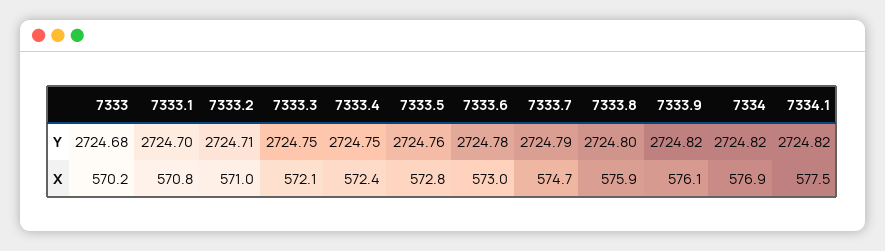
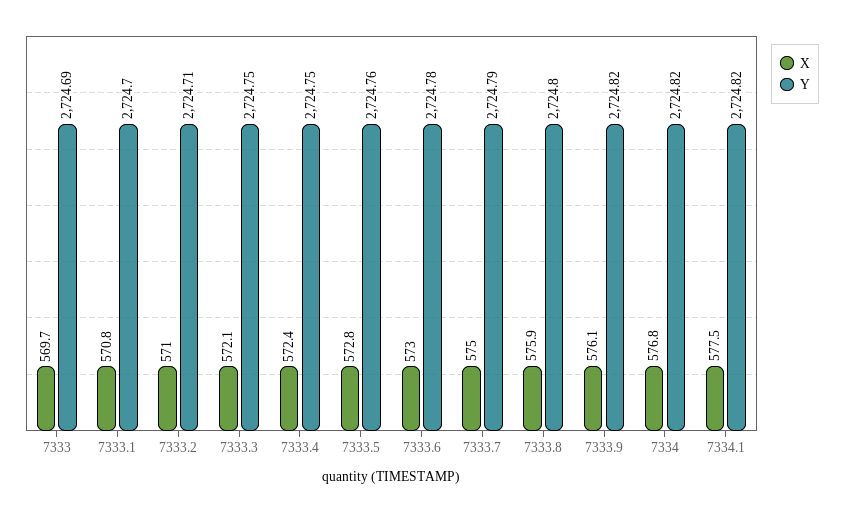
Y, 7333: 2724.68 -> 2724.69
X, 7333: 570.2 -> 569.7
X, 7333.7: 574.7 -> 575
X, 7334: 576.9 -> 576.8

